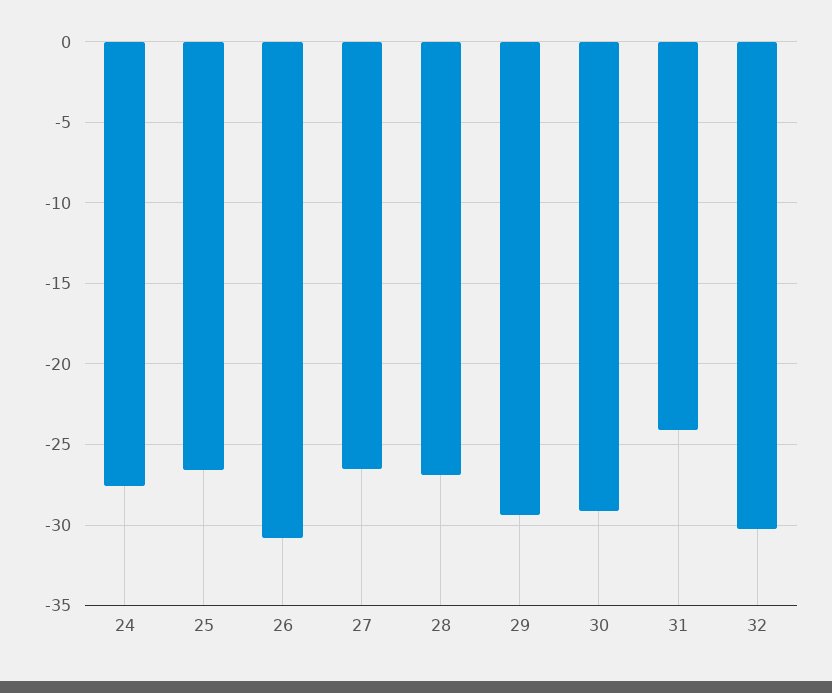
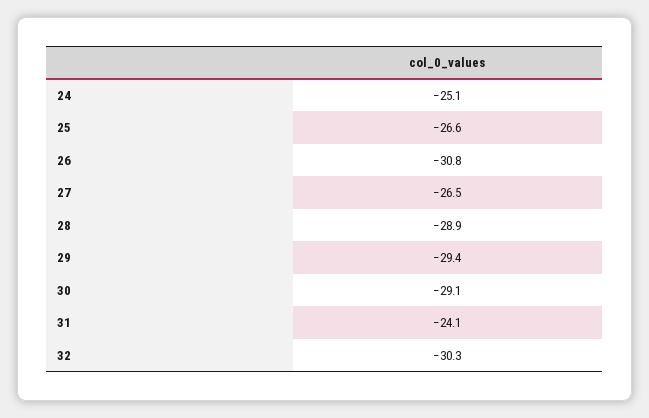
24: -27.5 -> -25.1
28: -27 -> -28.9

